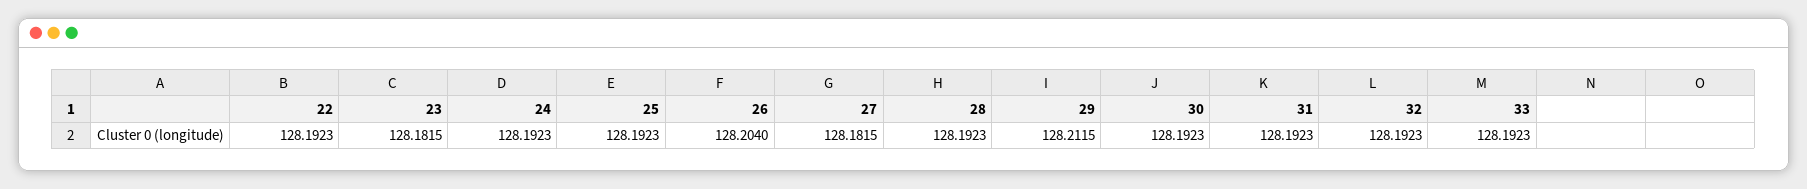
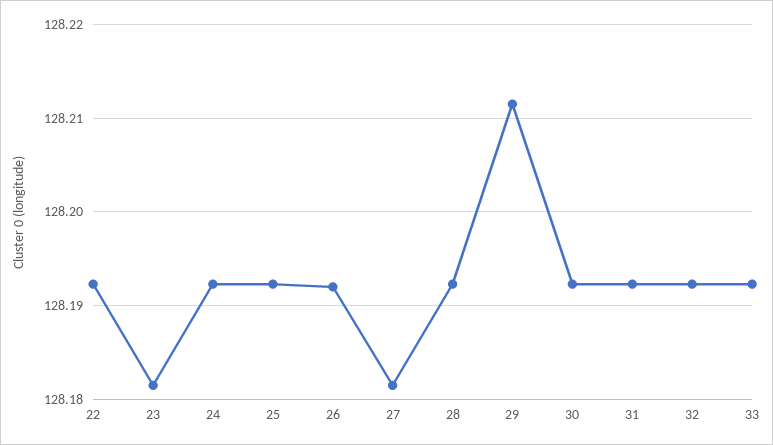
26: 128.204 -> 128.192

